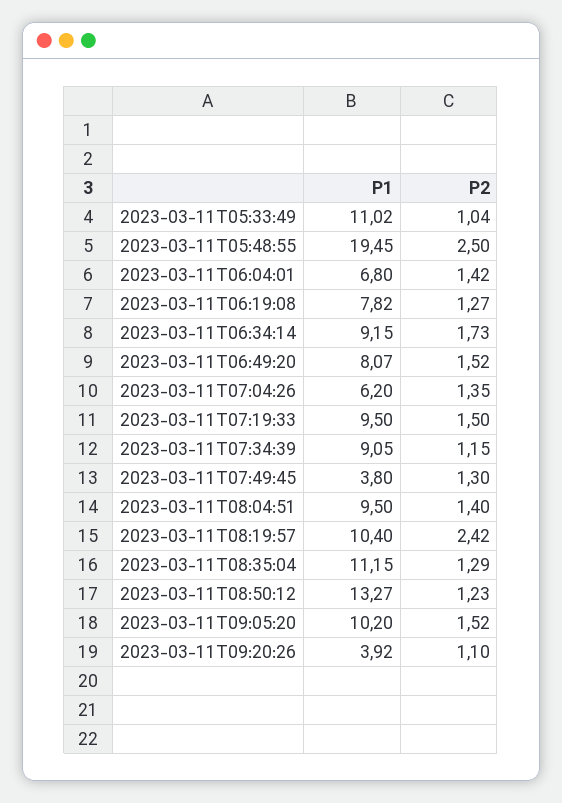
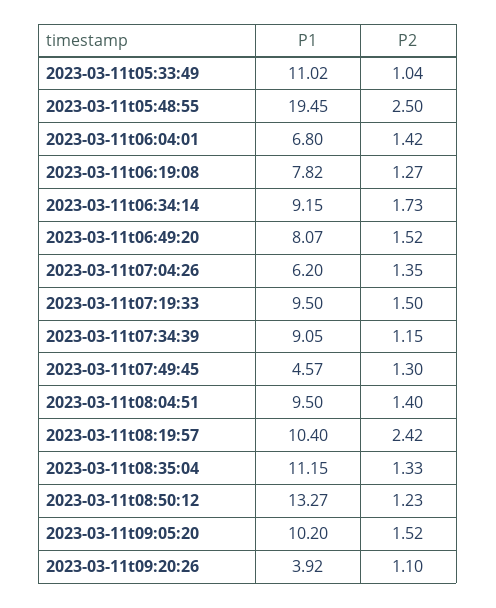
P1, 2023-03-11T07:49:45: 3.8 -> 4.57
P2, 2023-03-11T08:35:04: 1.29 -> 1.33

